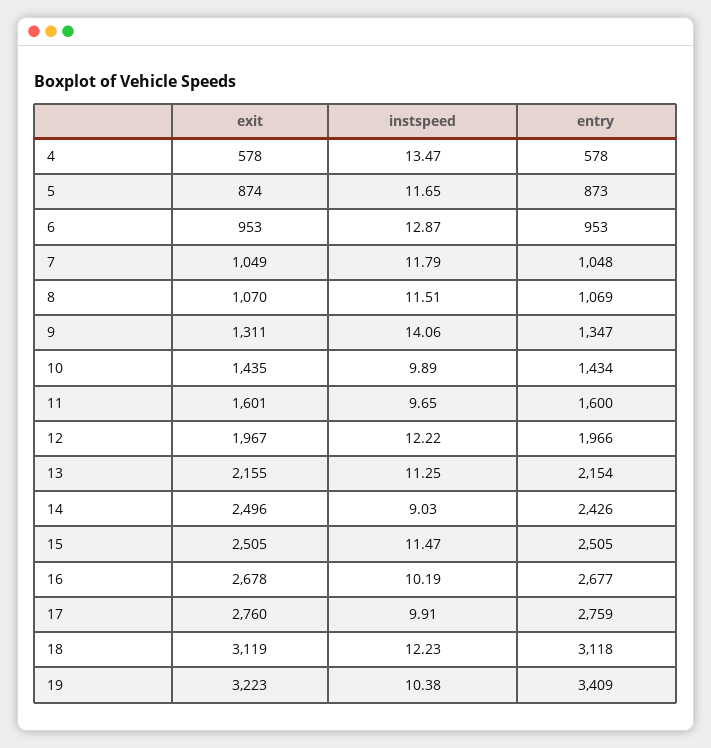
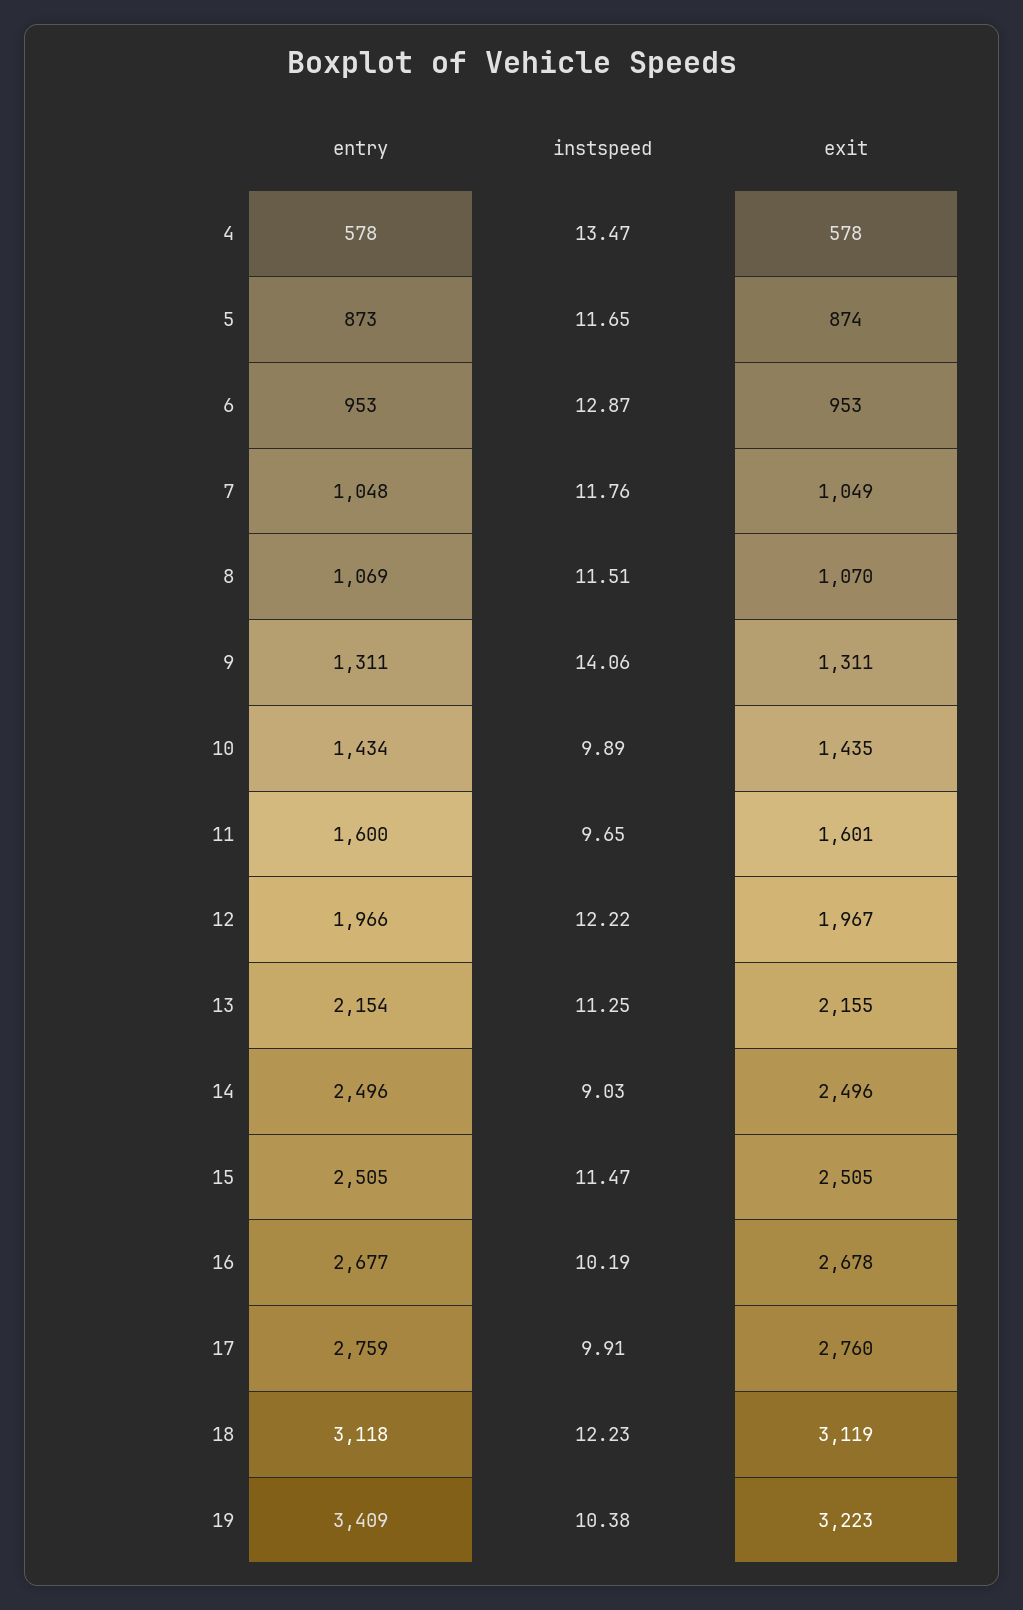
instspeed, 7: 11.79 -> 11.76
entry, 9: 1347 -> 1311
entry, 14: 2426 -> 2496

